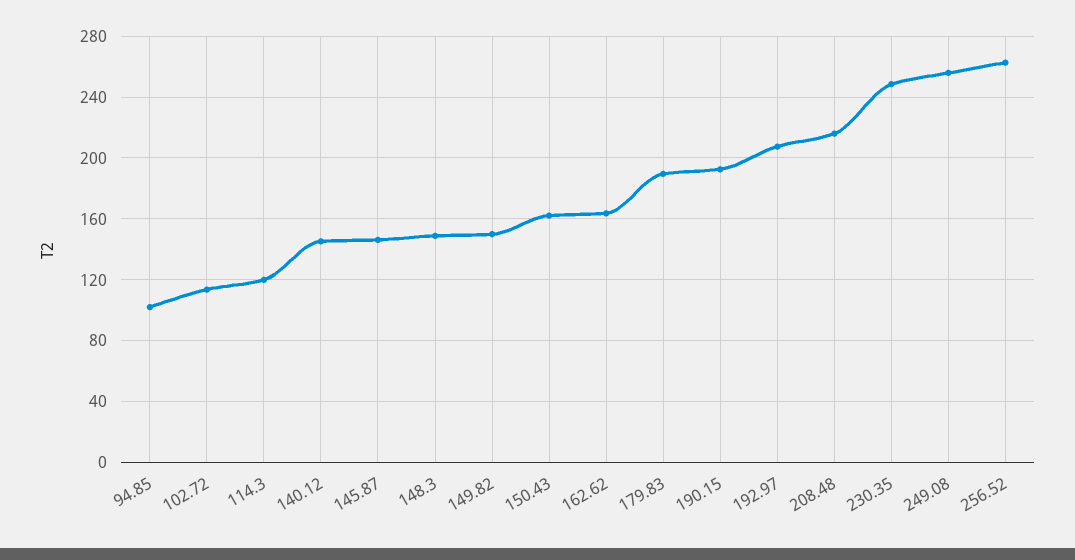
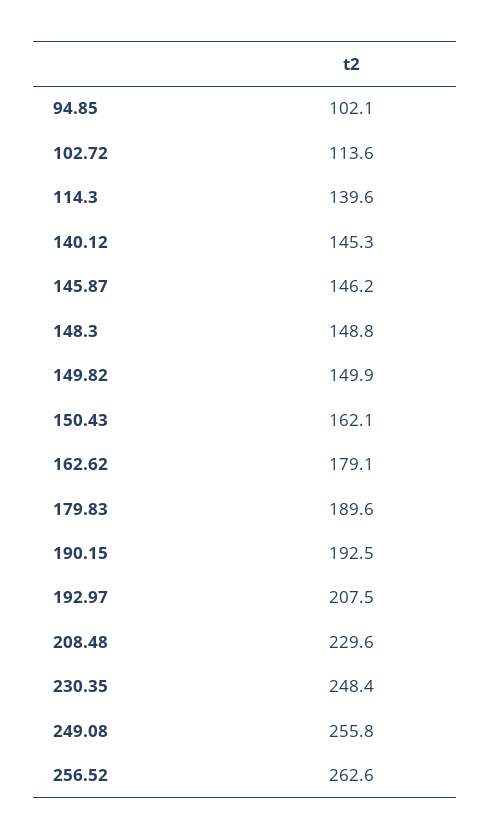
114.3: 120 -> 139.6
162.62: 165 -> 179.1
208.48: 215 -> 229.6

